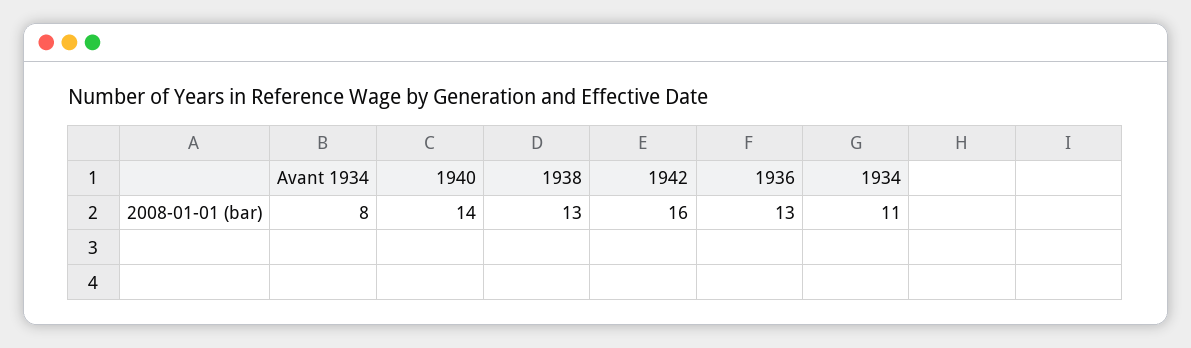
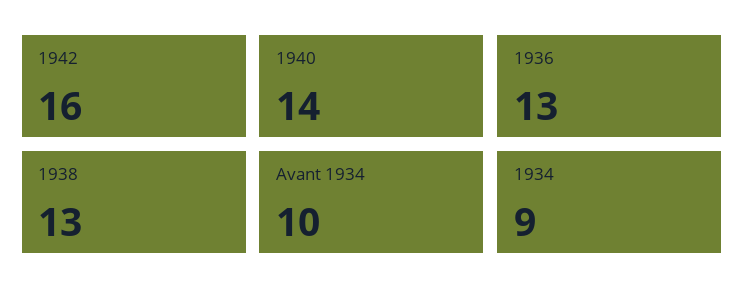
Avant 1934: 8 -> 10
1934: 11 -> 9

